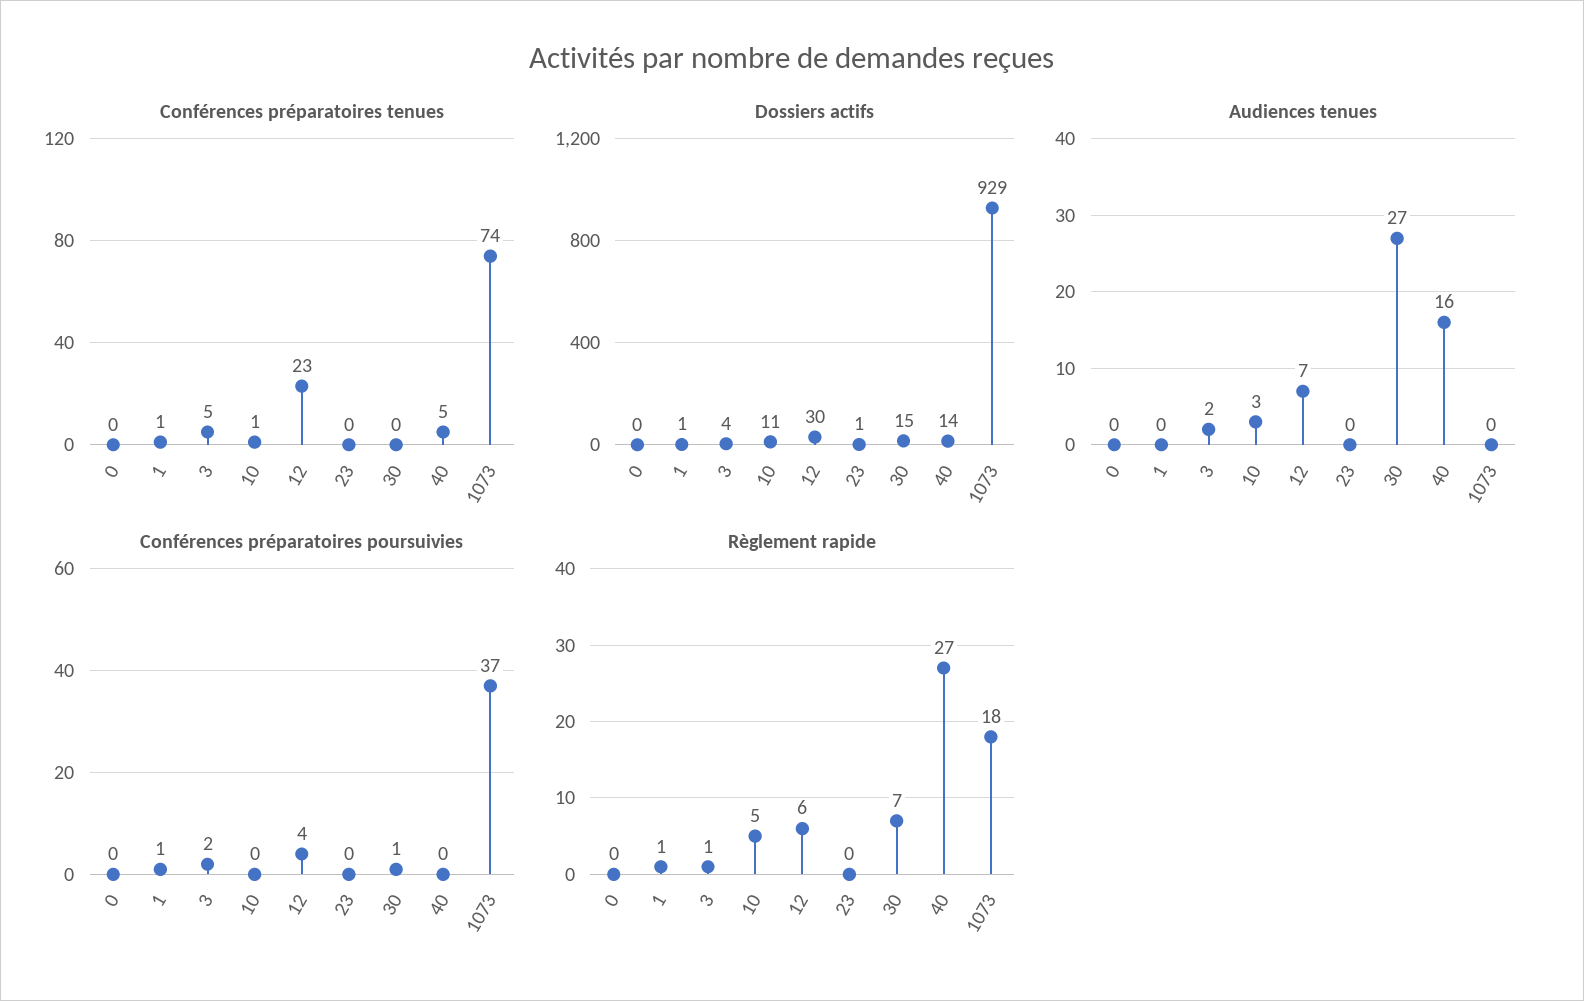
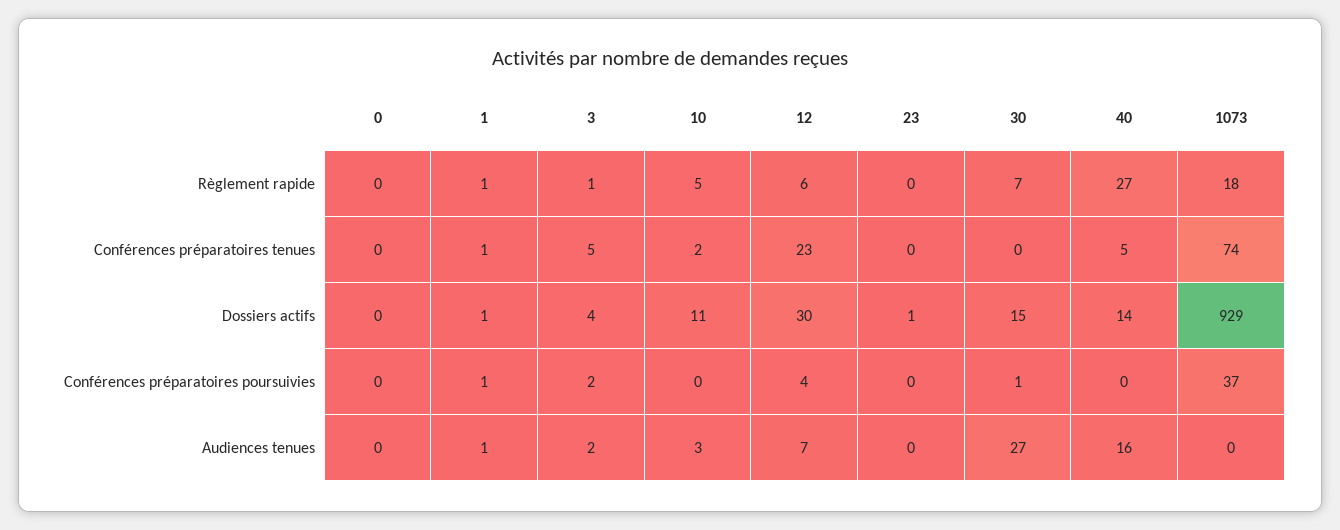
Conférences préparatoires tenues, 10: 1 -> 2
Audiences tenues, 1: 0 -> 1

